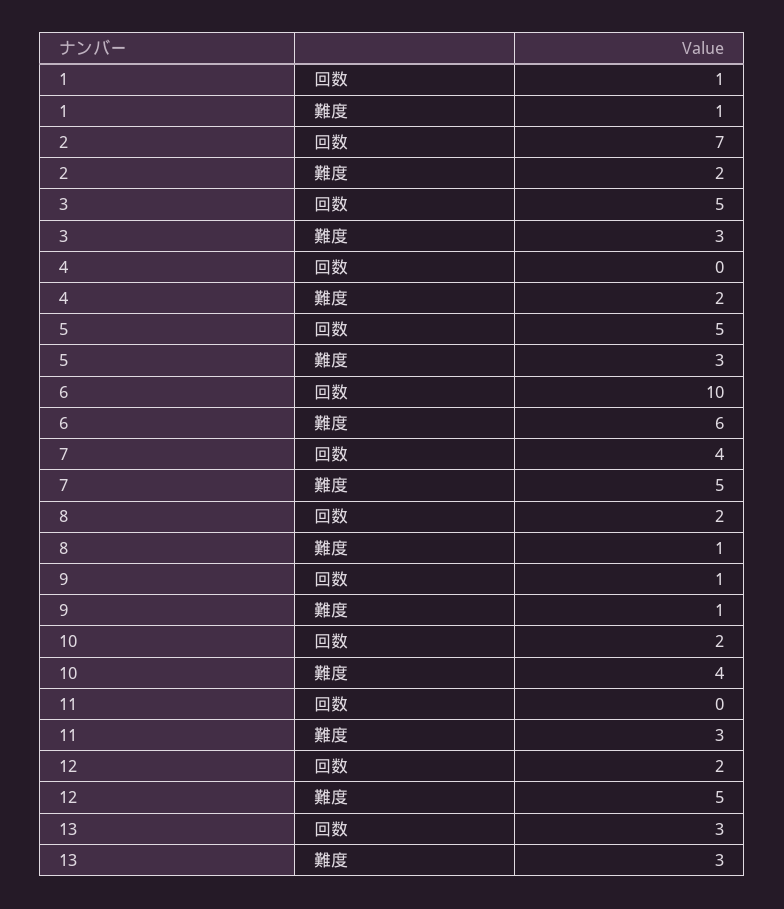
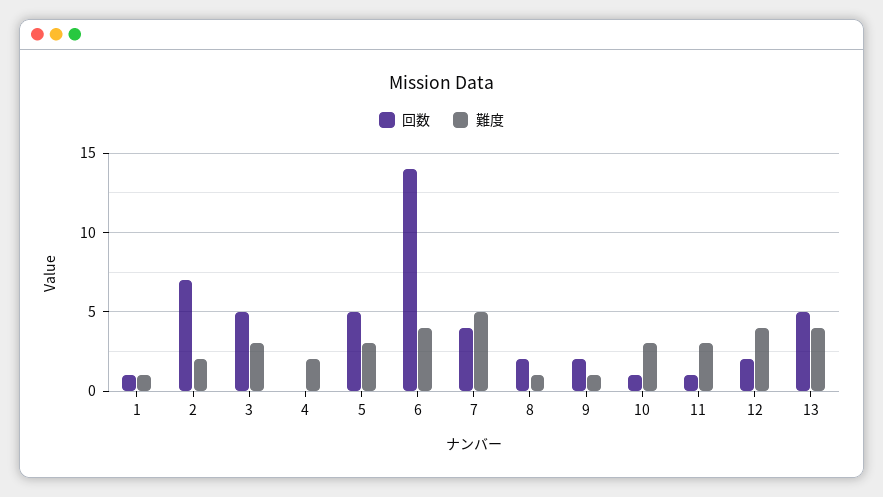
回数, 6: 10 -> 14
難度, 6: 6 -> 4
回数, 9: 1 -> 2
回数, 10: 2 -> 1
難度, 10: 4 -> 3
回数, 11: 0 -> 1
難度, 12: 5 -> 4
回数, 13: 3 -> 5
難度, 13: 3 -> 4

